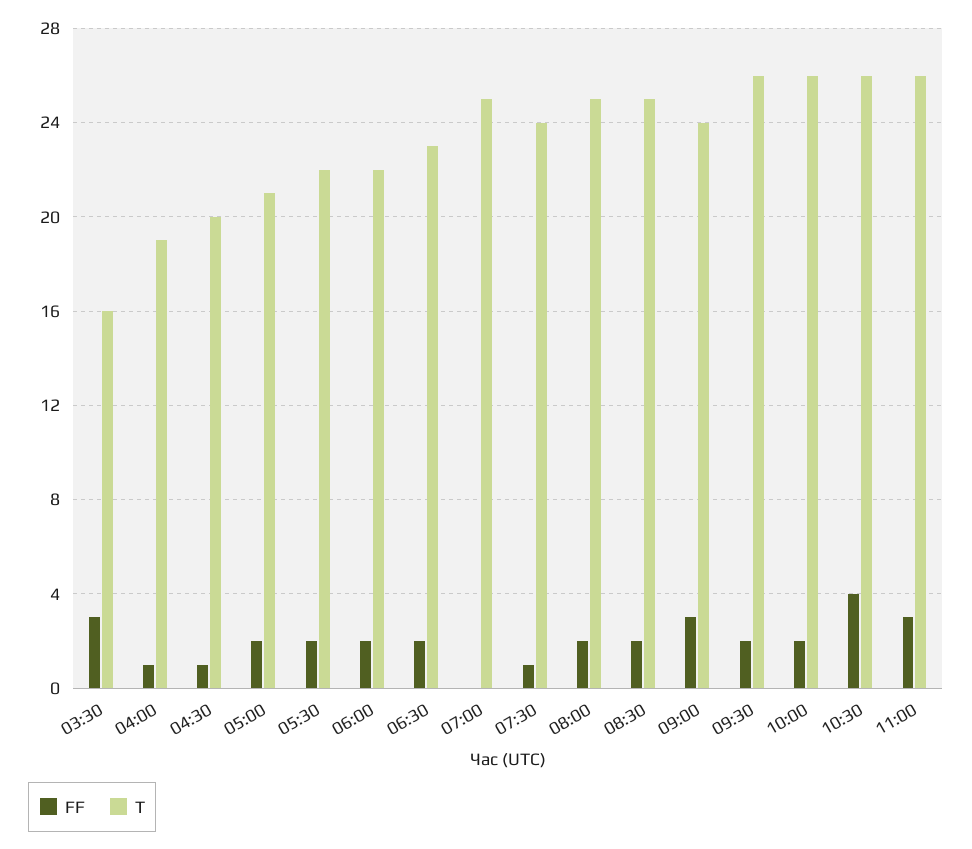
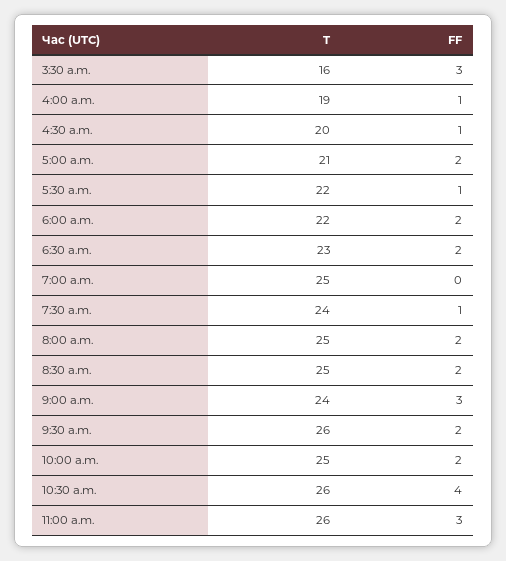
FF, 05:30: 2 -> 1
T, 10:00: 26 -> 25

